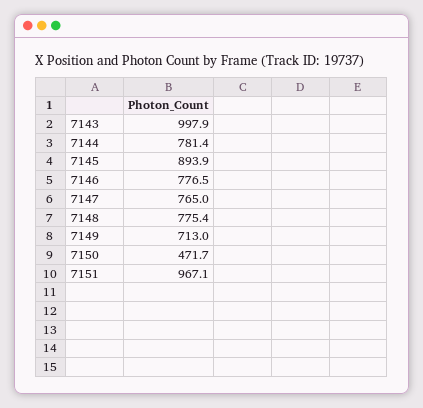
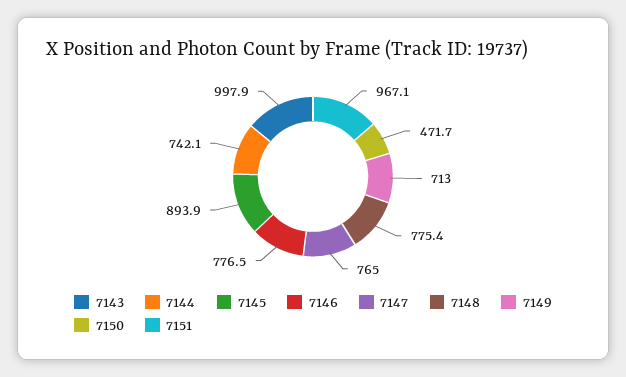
7144: 781.4 -> 742.1

